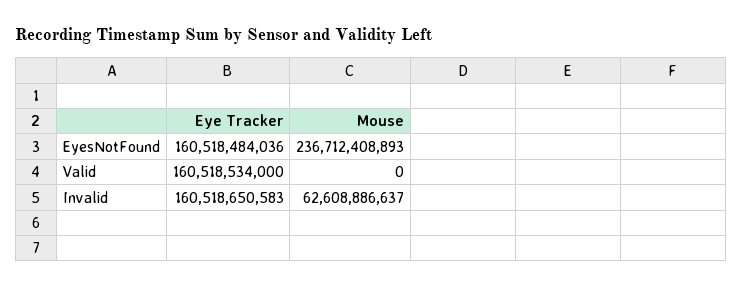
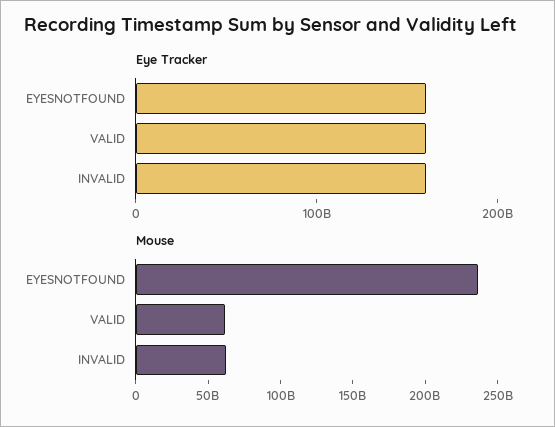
Mouse, Valid: 0 -> 60000000000

